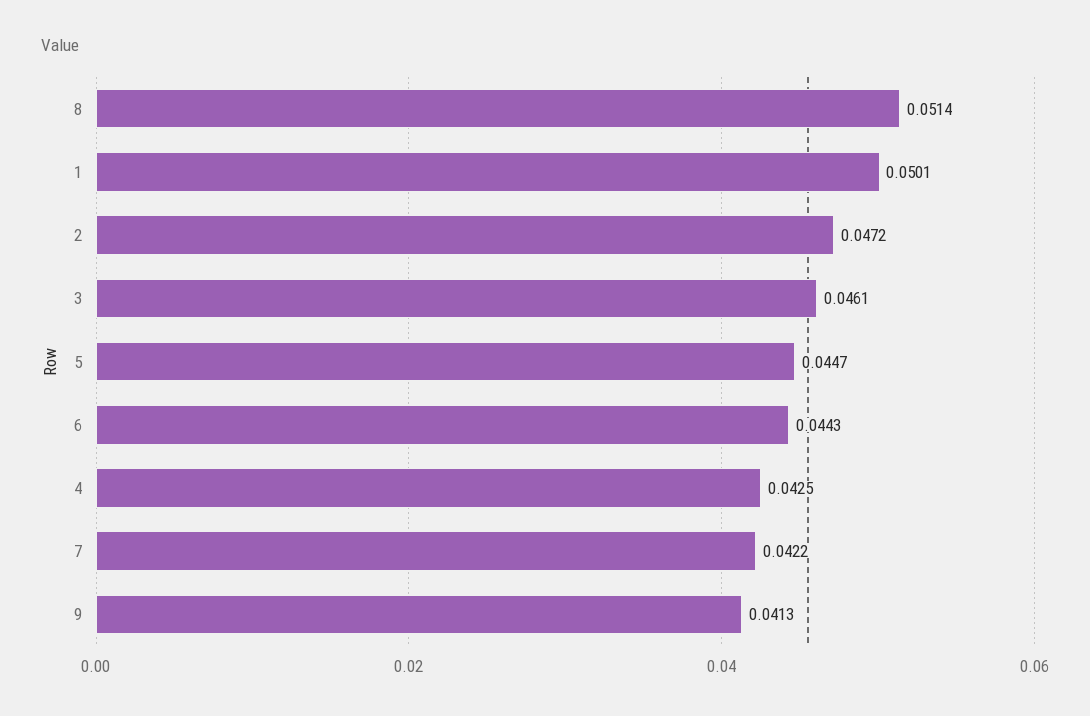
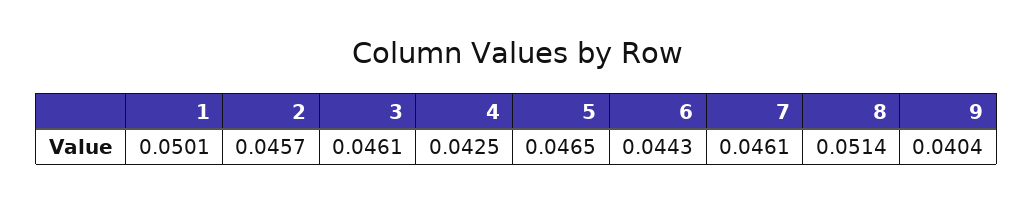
2: 0.0472 -> 0.0457
5: 0.0447 -> 0.0465
7: 0.0422 -> 0.0461
9: 0.0413 -> 0.0404

